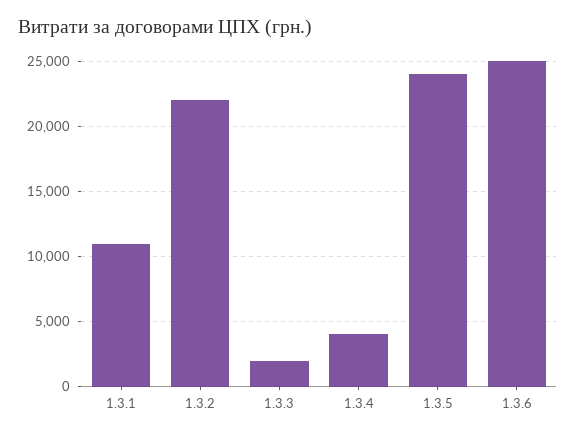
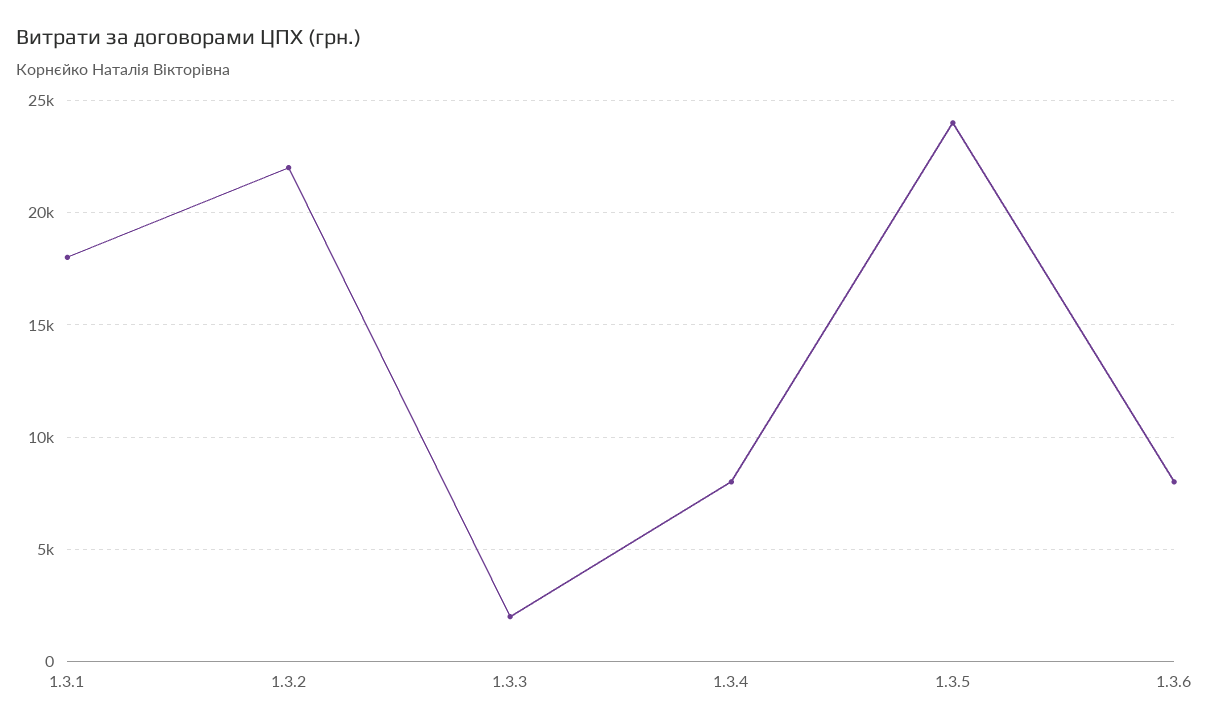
1.3.1: 11000 -> 18000
1.3.4: 4000 -> 8000
1.3.6: 25000 -> 8000

